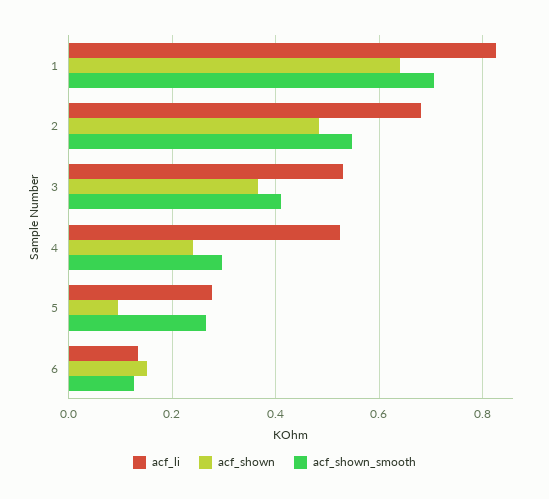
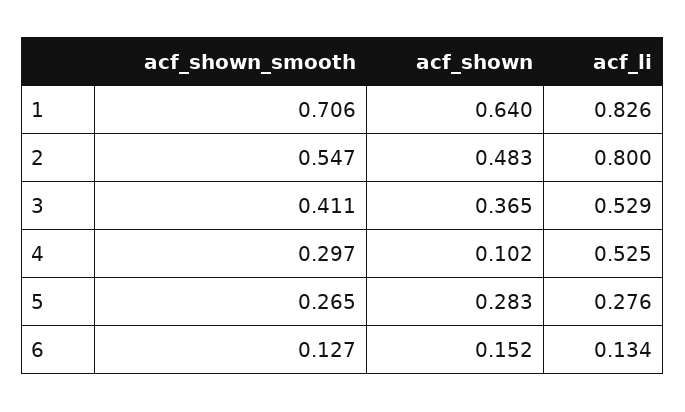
acf_li, 2: 0.68 -> 0.8
acf_shown, 4: 0.24 -> 0.102
acf_shown, 5: 0.1 -> 0.283

